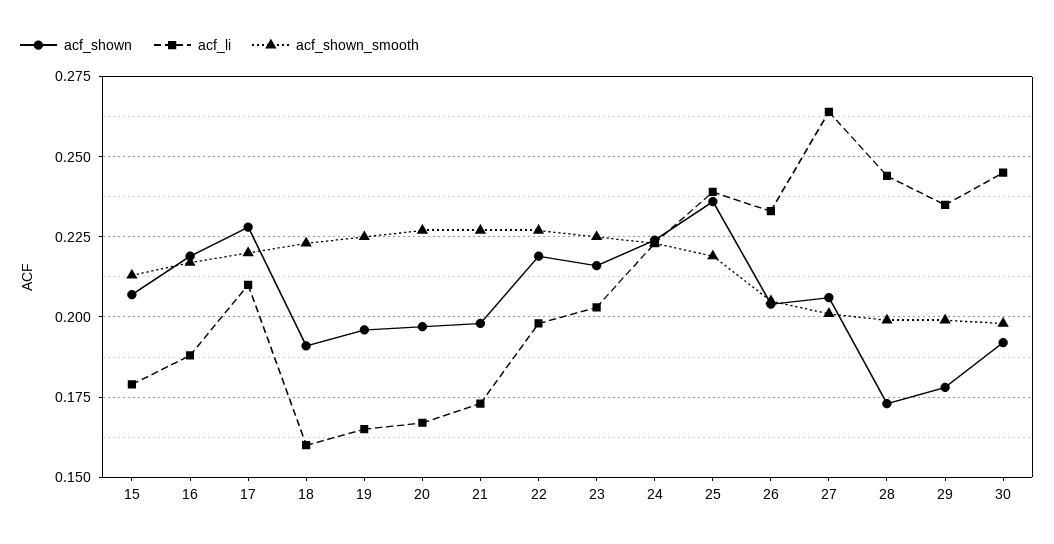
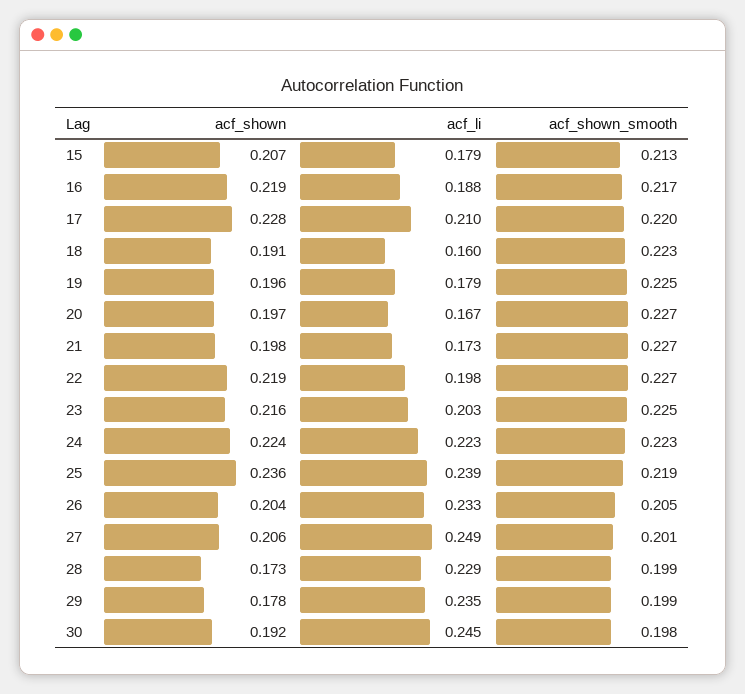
acf_li, 19: 0.165 -> 0.179
acf_li, 27: 0.265 -> 0.249
acf_li, 28: 0.245 -> 0.229

